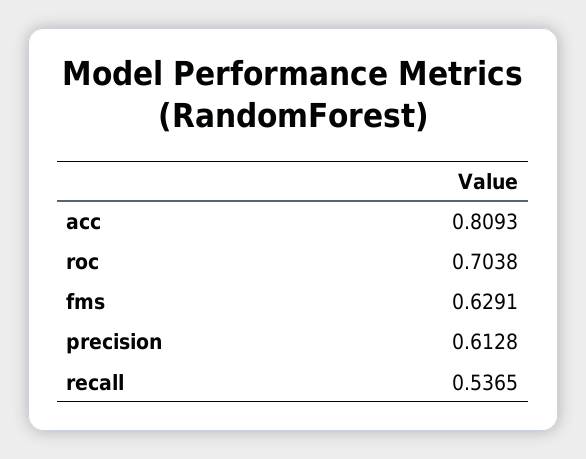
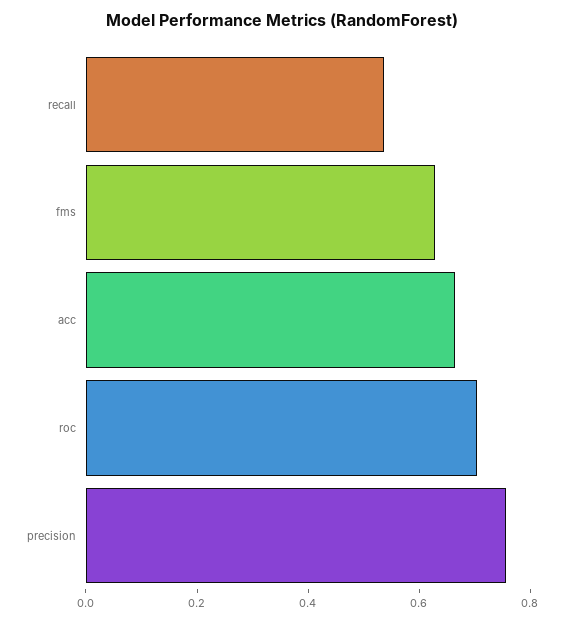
acc: 0.8093 -> 0.65
precision: 0.6128 -> 0.75

